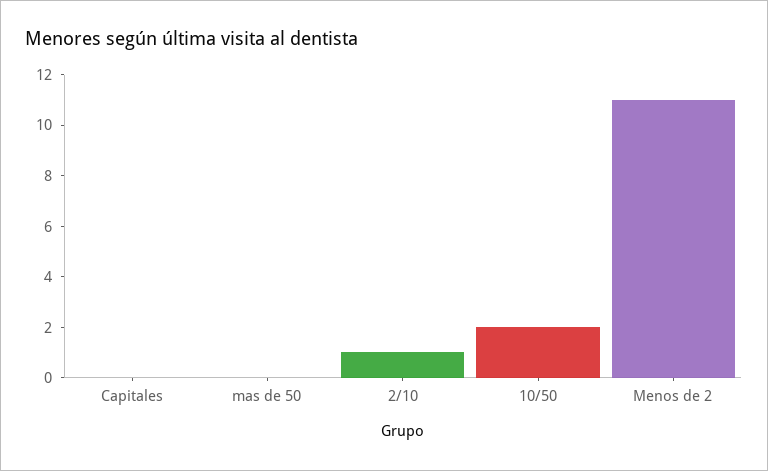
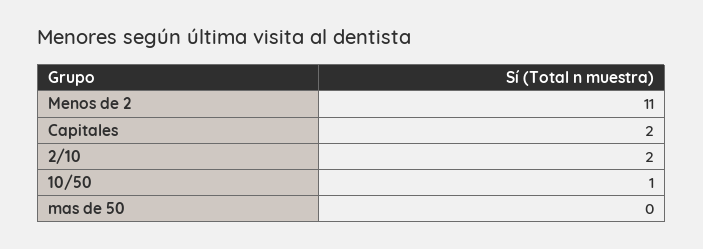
Capitales: 0 -> 2
2/10: 1 -> 2
10/50: 2 -> 1

